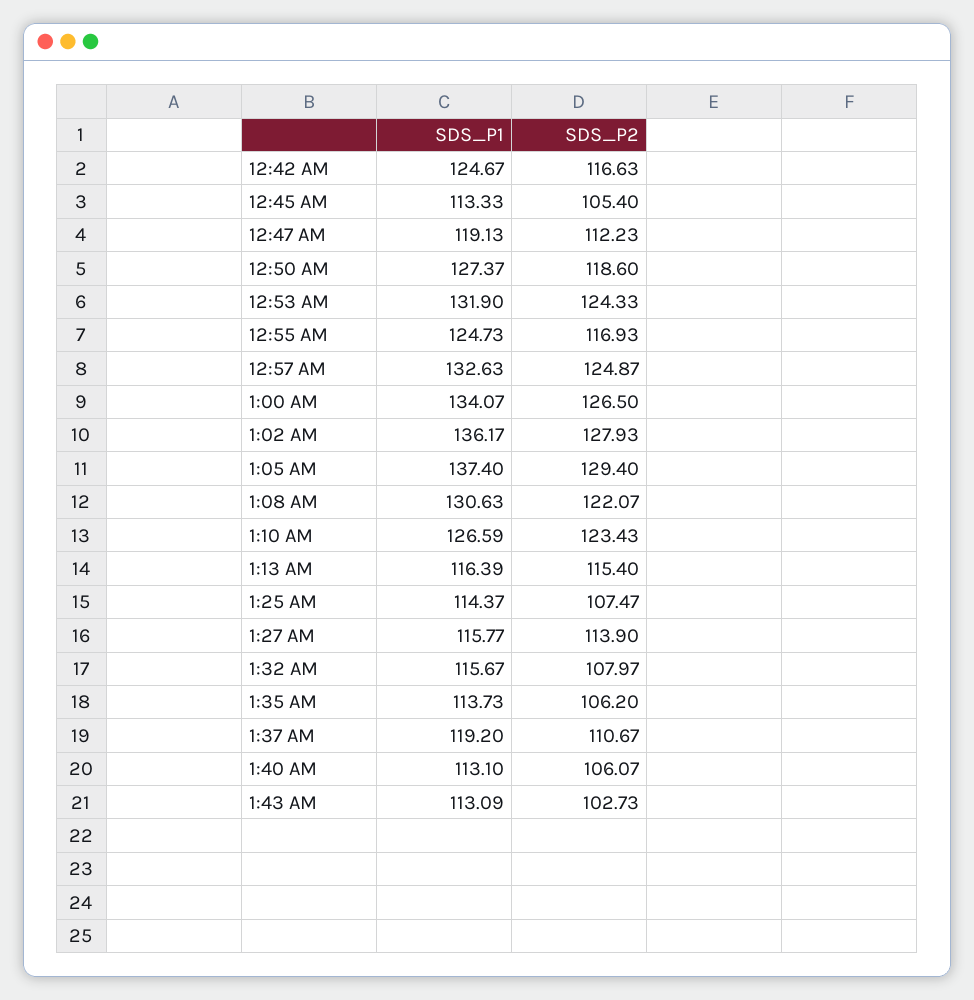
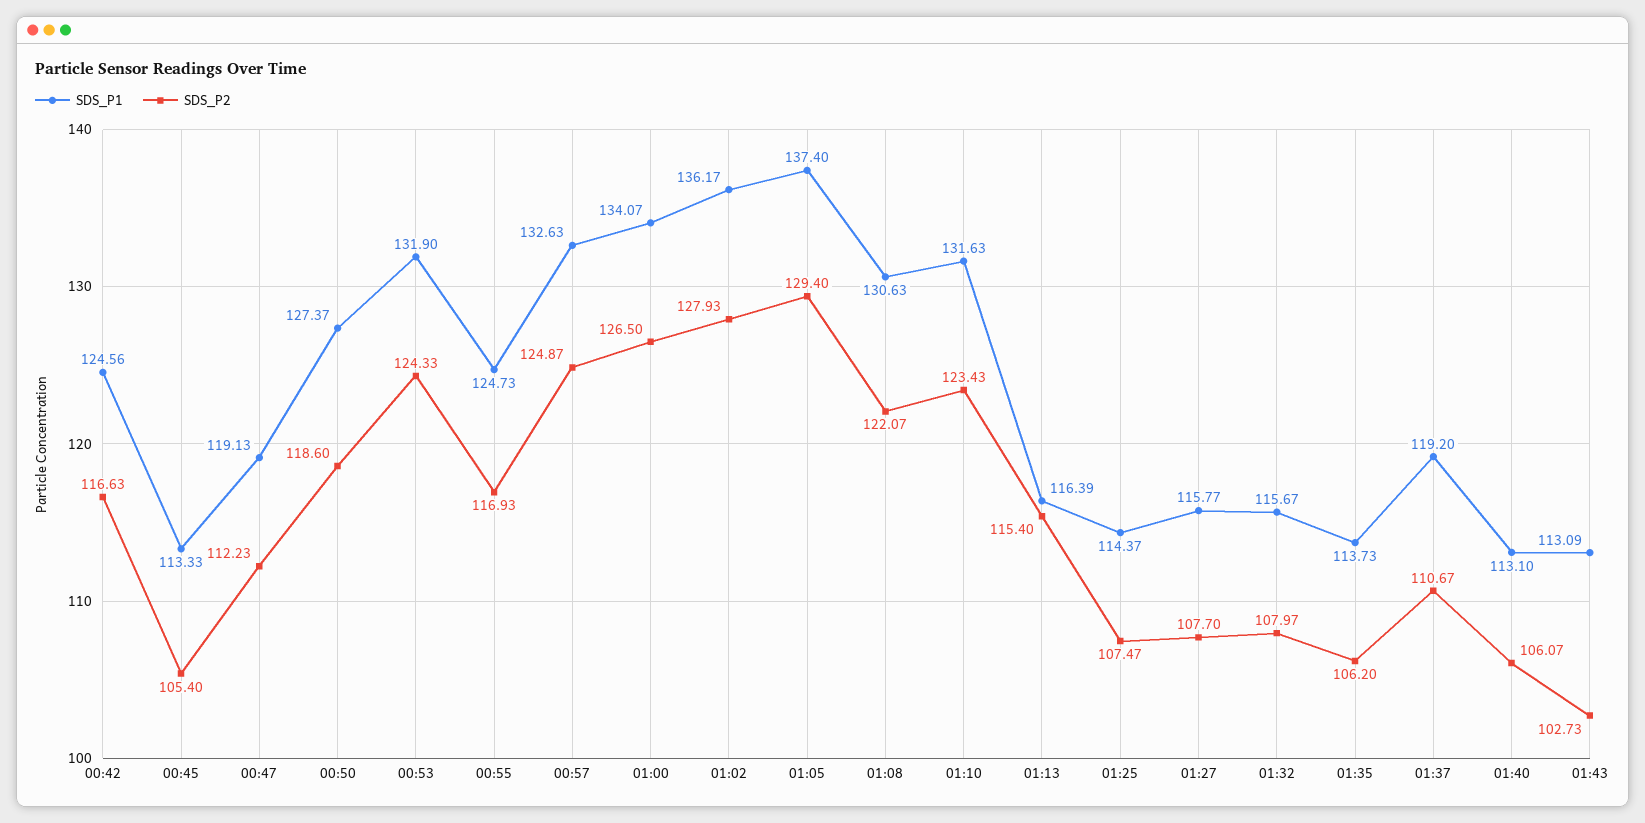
SDS_P1, 12:42 AM: 124.67 -> 124.56
SDS_P1, 1:10 AM: 126.59 -> 131.63
SDS_P2, 1:27 AM: 113.9 -> 107.7

